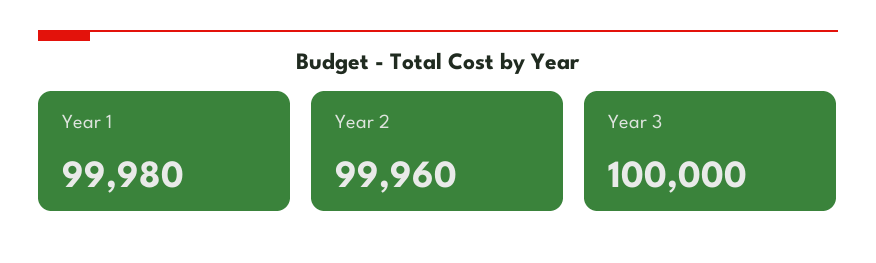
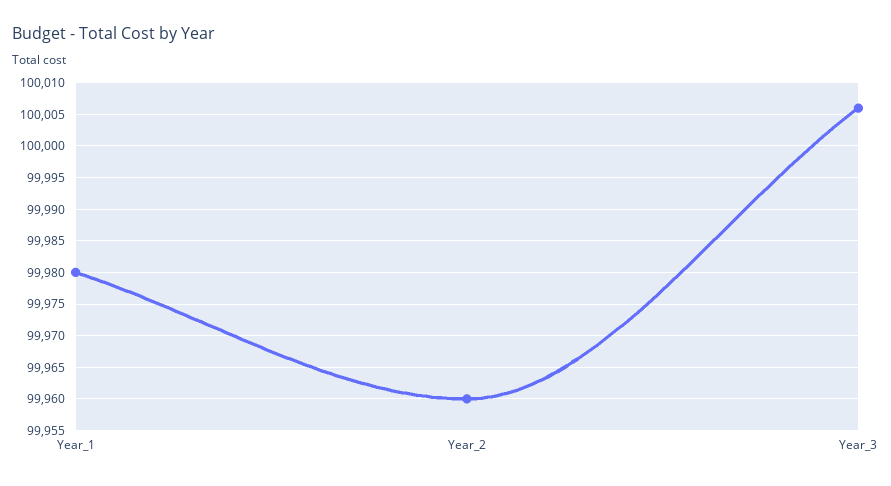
Year 3: 100000 -> 100006

